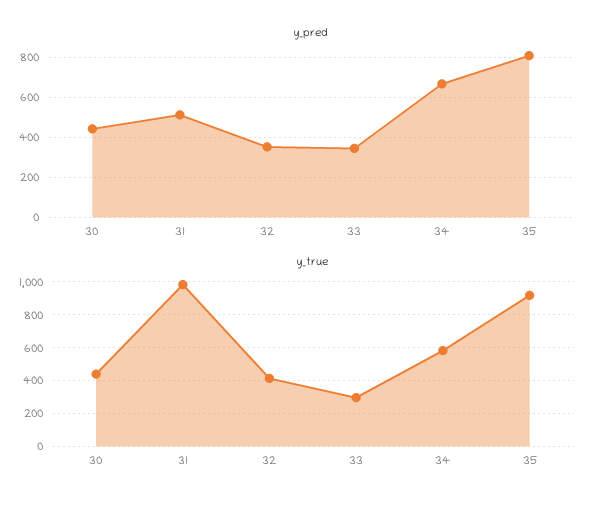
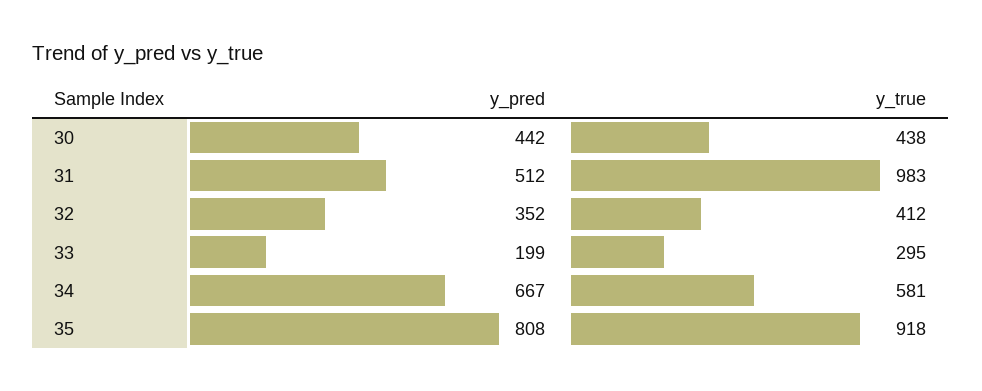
y_pred, 33: 350 -> 199

